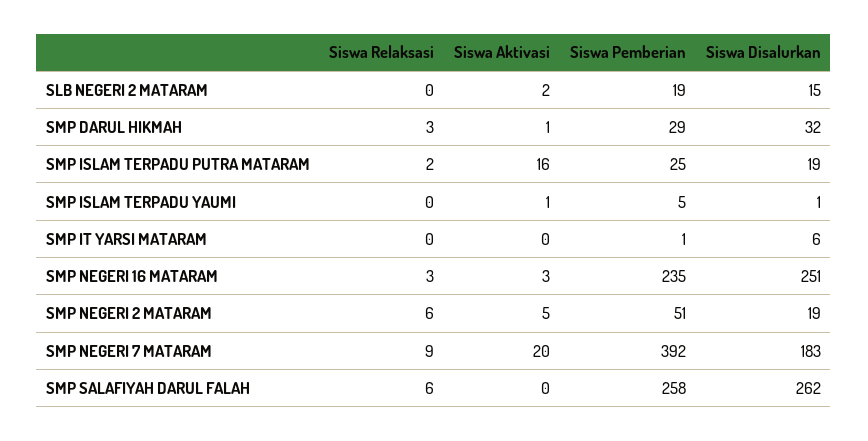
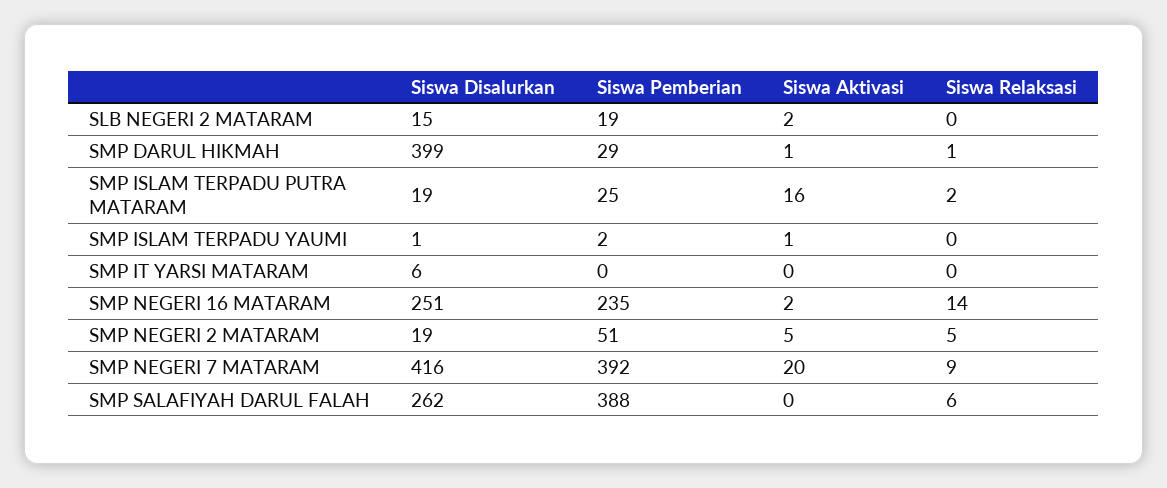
Siswa Relaksasi, SMP DARUL HIKMAH: 3 -> 1
Siswa Disalurkan, SMP DARUL HIKMAH: 32 -> 399
Siswa Pemberian, SMP ISLAM TERPADU YAUMI: 5 -> 2
Siswa Pemberian, SMP IT YARSI MATARAM: 1 -> 0
Siswa Relaksasi, SMP NEGERI 16 MATARAM: 3 -> 14
Siswa Aktivasi, SMP NEGERI 16 MATARAM: 3 -> 2
Siswa Relaksasi, SMP NEGERI 2 MATARAM: 6 -> 5
Siswa Disalurkan, SMP NEGERI 7 MATARAM: 183 -> 416
Siswa Pemberian, SMP SALAFIYAH DARUL FALAH: 258 -> 388

